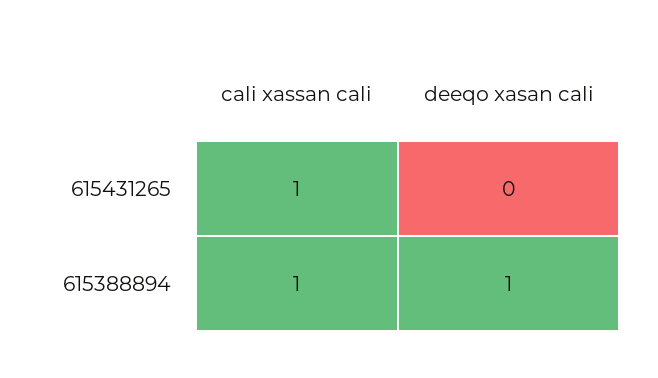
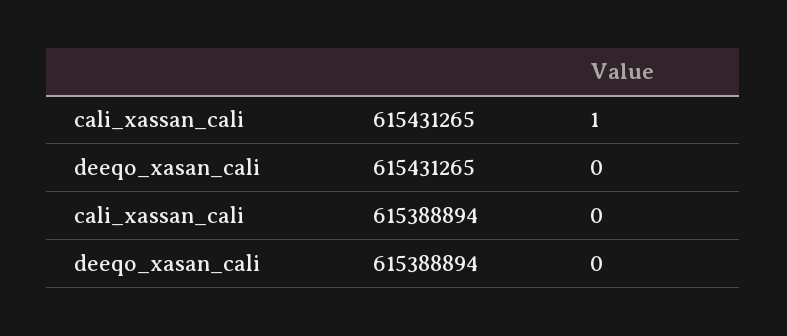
cali xassan cali, 615388894: 1 -> 0
deeqo xasan cali, 615388894: 1 -> 0

